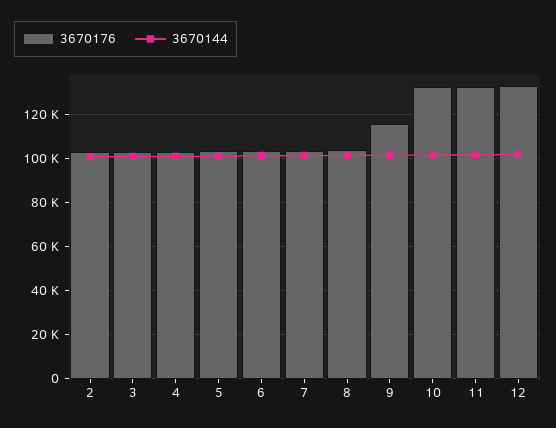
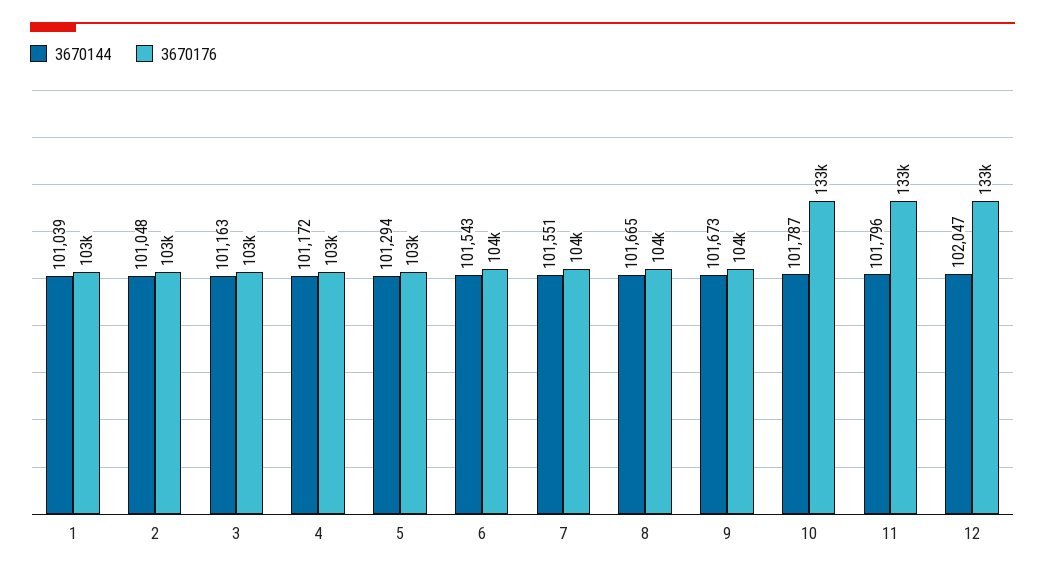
3670176, 9: 115000 -> 104000
3670144, 1: none -> 101039
3670176, 1: none -> 103000

